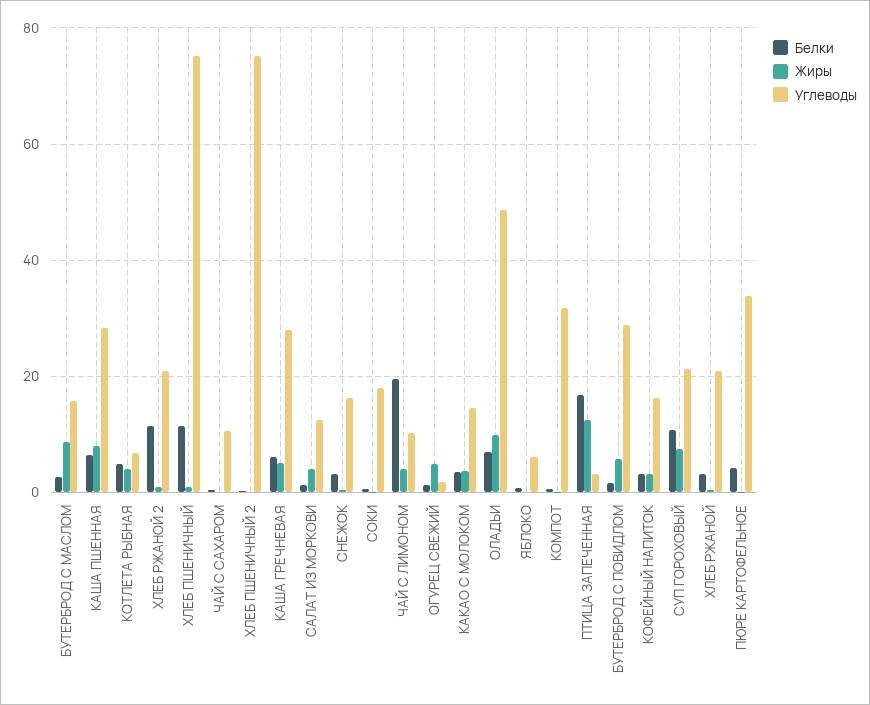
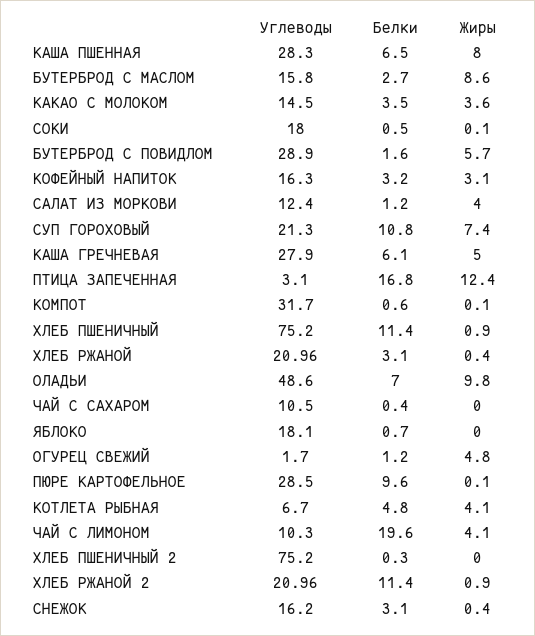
Углеводы, ЯБЛОКО: 6 -> 18.1
Белки, ПЮРЕ КАРТОФЕЛЬНОЕ: 4 -> 9.6
Углеводы, ПЮРЕ КАРТОФЕЛЬНОЕ: 34 -> 28.5

